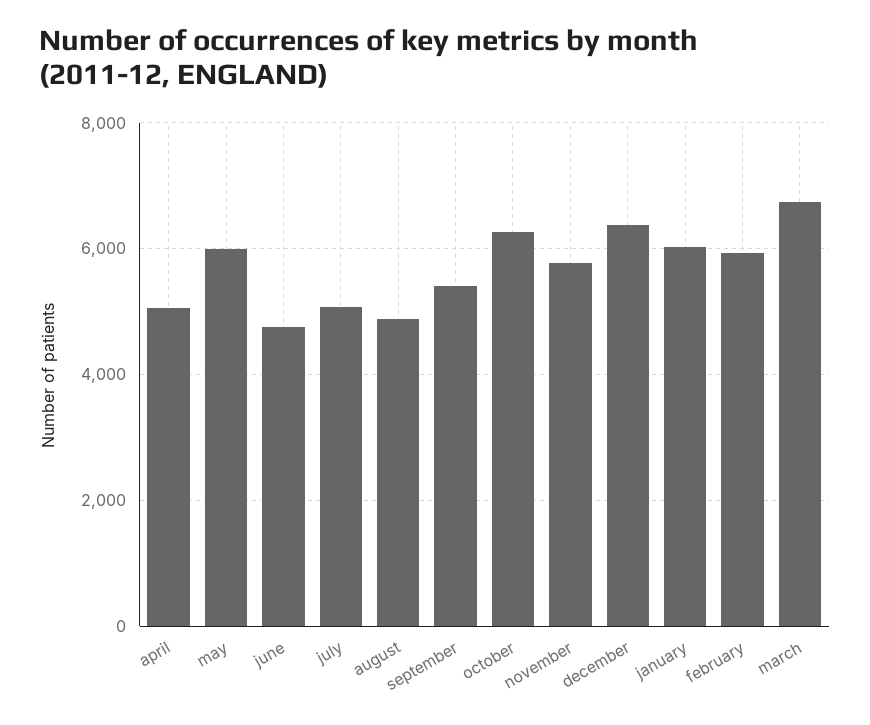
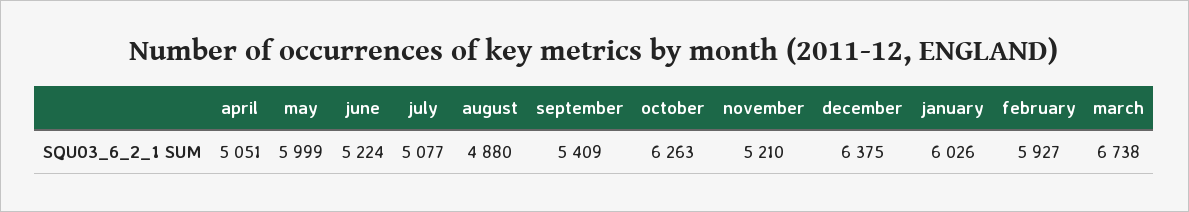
june: 4800 -> 5224
november: 5800 -> 5210

